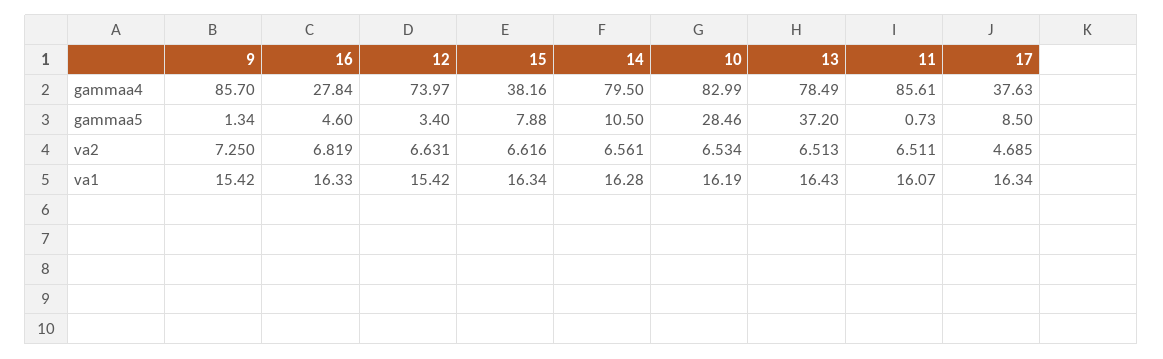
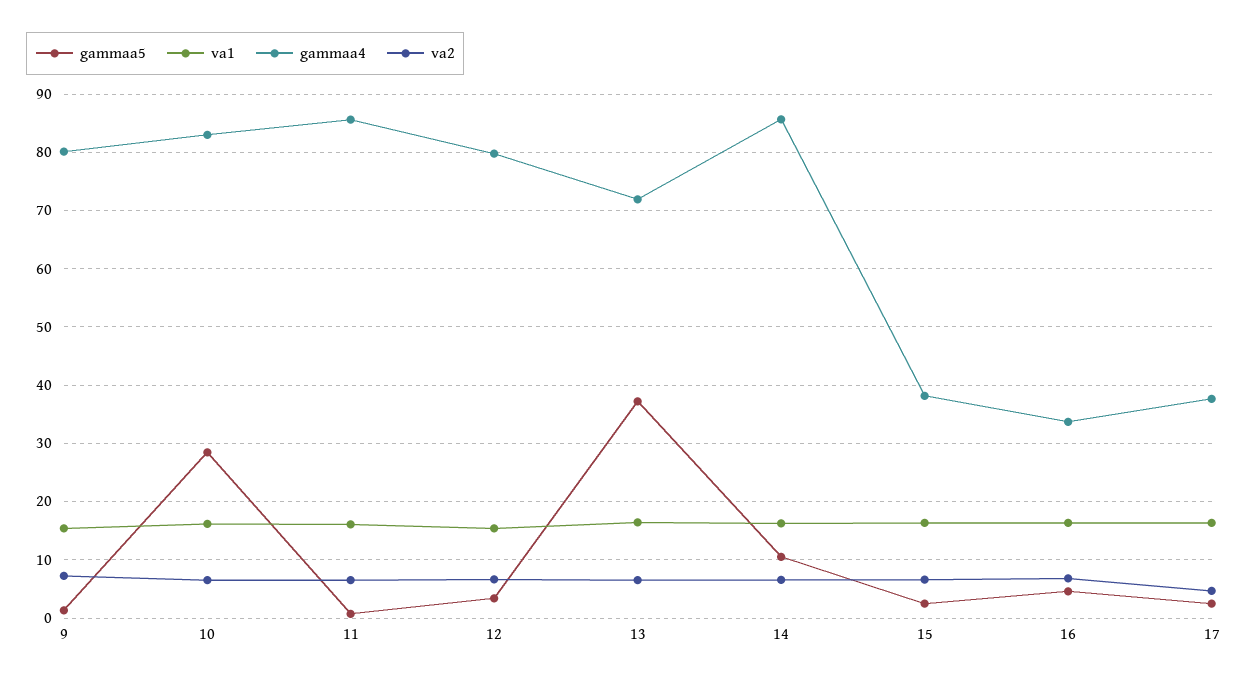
gammaa4, 9: 85.7 -> 80
gammaa4, 16: 27.84 -> 34
gammaa4, 12: 73.97 -> 80
gammaa4, 14: 79.5 -> 86
gammaa4, 13: 78.49 -> 72
gammaa5, 15: 7.88 -> 2
gammaa5, 17: 8.5 -> 2

